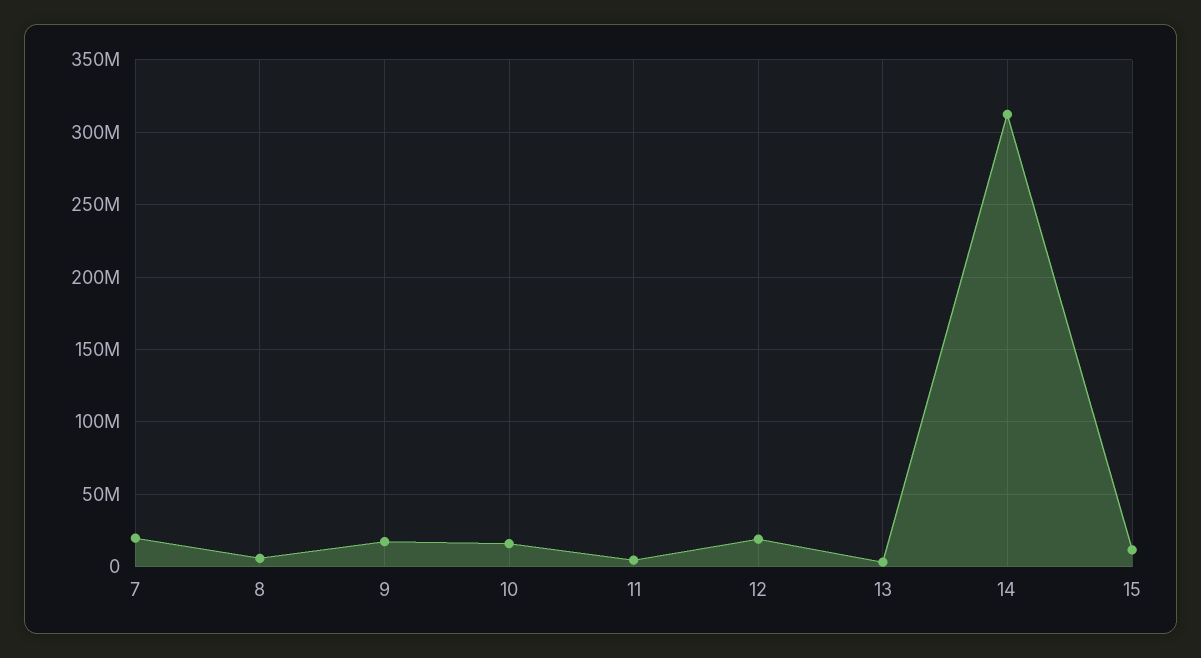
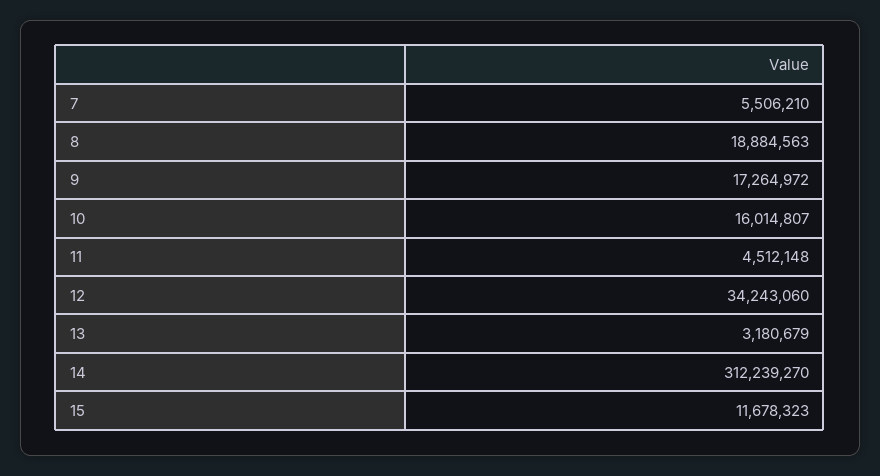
7: 20000000 -> 5506210
8: 5000000 -> 18884563
12: 20000000 -> 34243060

